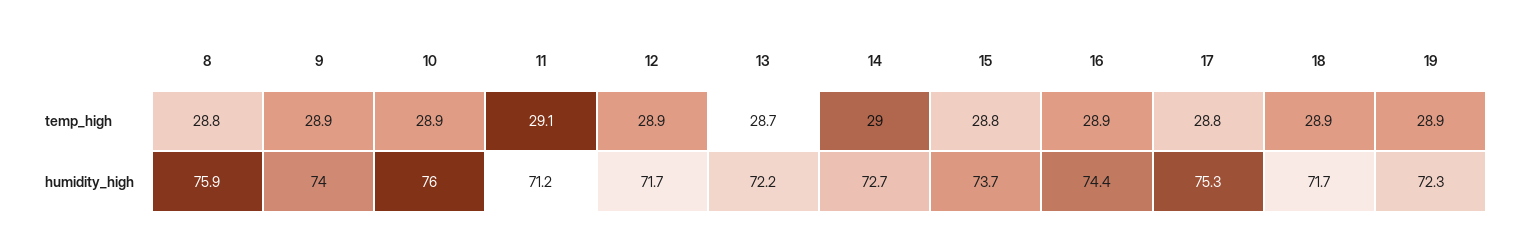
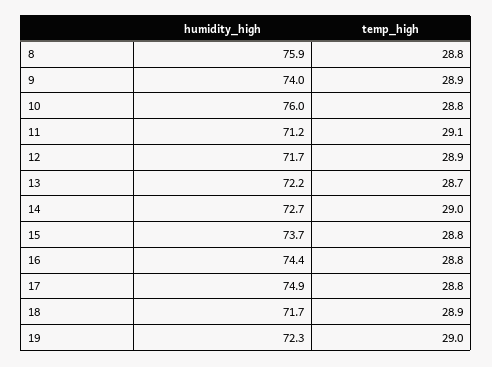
10, temp_high: 28.9 -> 28.8
16, temp_high: 28.9 -> 28.8
19, temp_high: 28.9 -> 29
17, humidity_high: 75.3 -> 74.9

